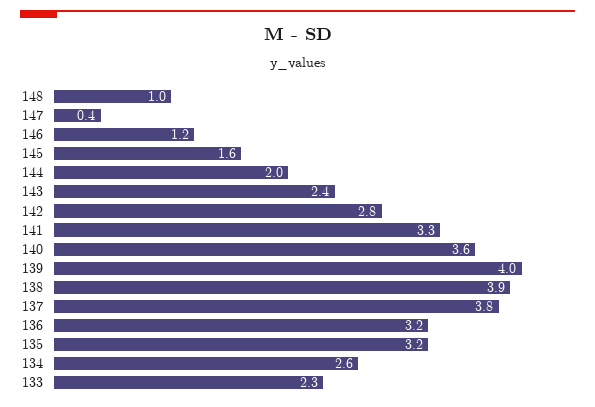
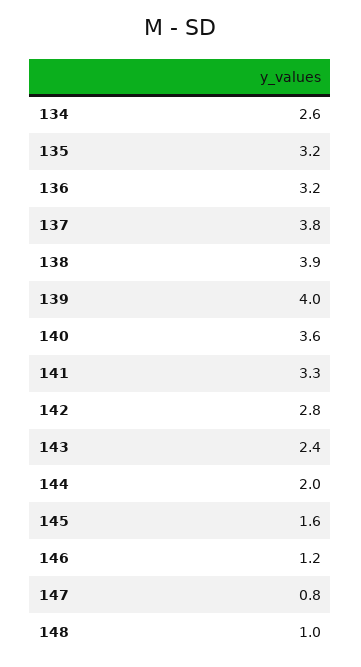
147: 0.4 -> 0.8
133: 2.3 -> none

